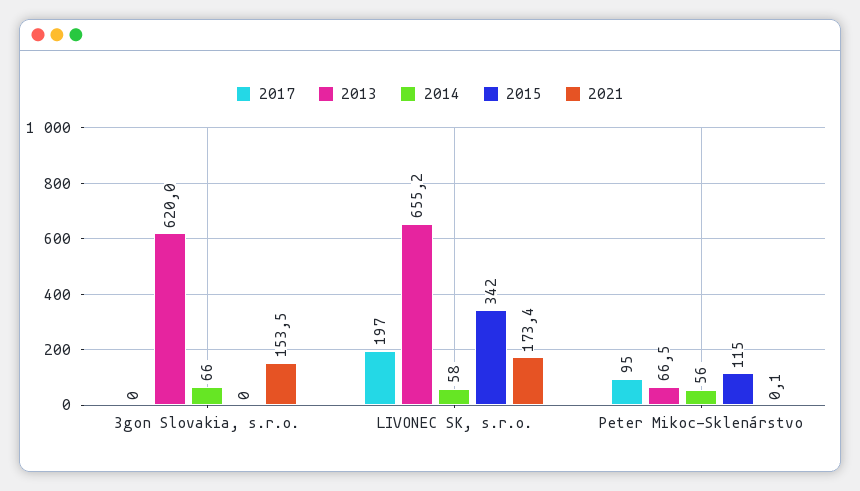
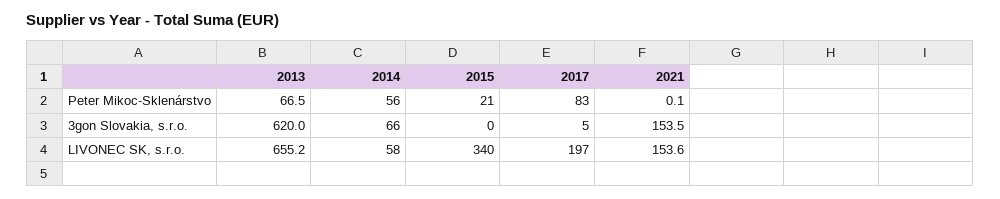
2017, 3gon Slovakia, s.r.o.: 0 -> 5
2015, LIVONEC SK, s.r.o.: 342 -> 340
2021, LIVONEC SK, s.r.o.: 173.4 -> 153.6
2017, Peter Mikoc-Sklenárstvo: 95 -> 83
2015, Peter Mikoc-Sklenárstvo: 115 -> 21

